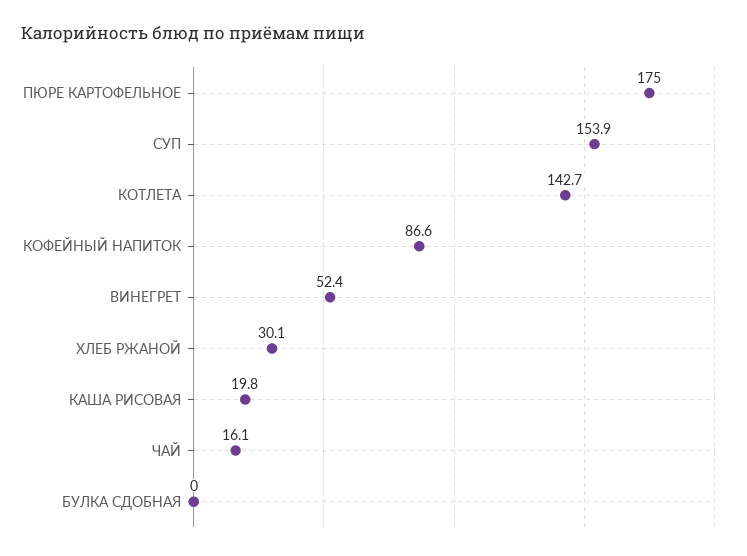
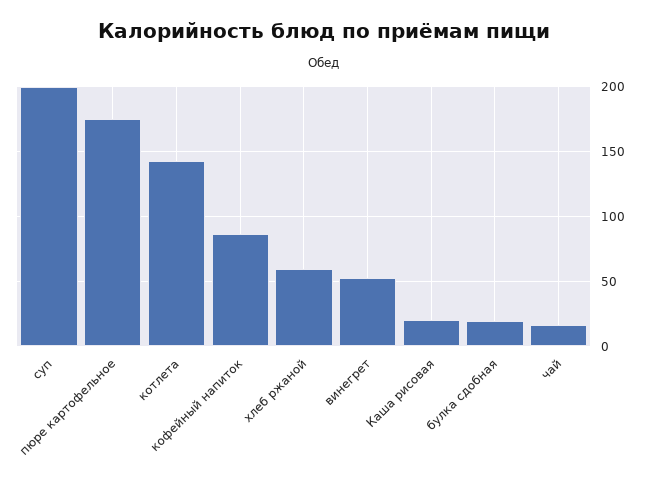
СУП: 153.9 -> 200
ХЛЕБ РЖАНОЙ: 30.1 -> 60
БУЛКА СДОБНАЯ: 0 -> 20

